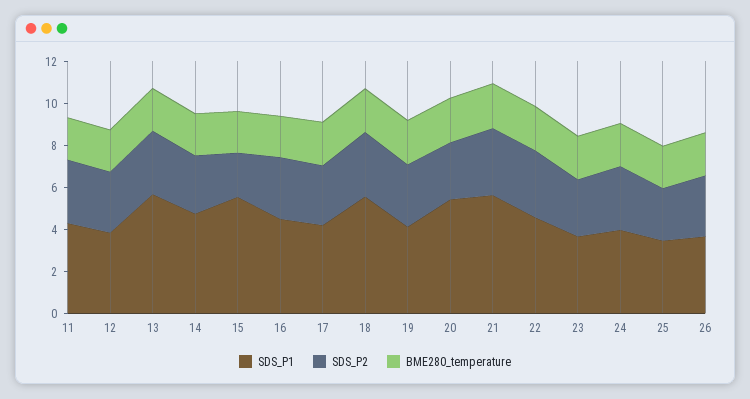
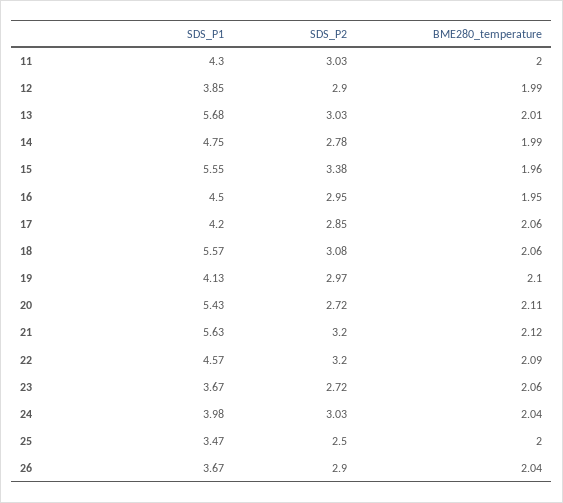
SDS_P2, 15: 2 -> 3.38

